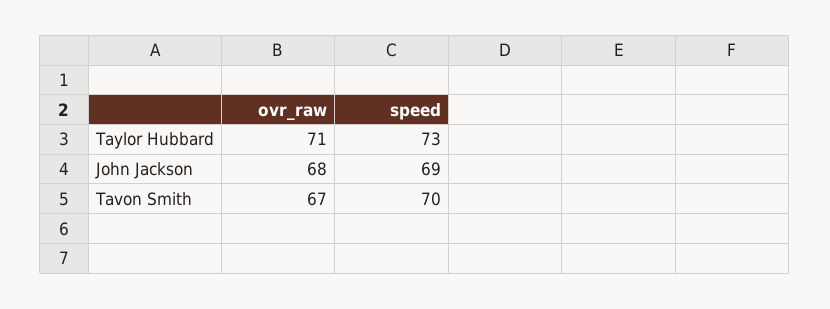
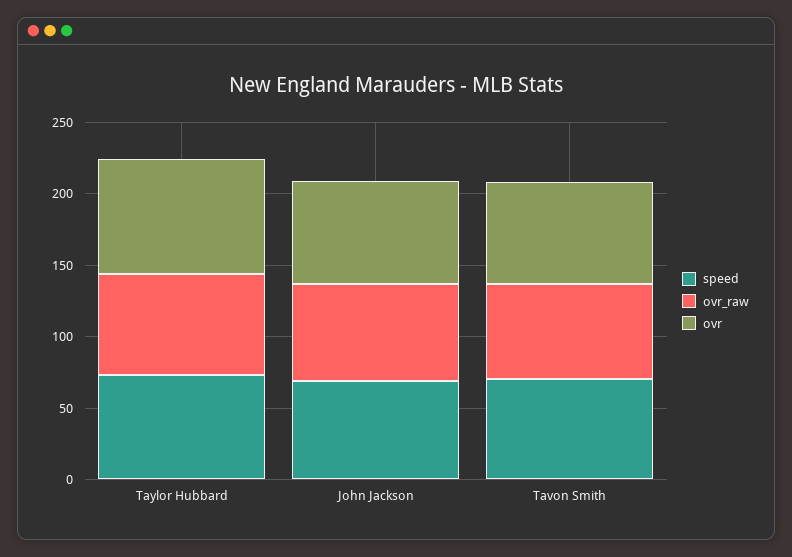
ovr, Taylor Hubbard: none -> 80
ovr, John Jackson: none -> 70
ovr, Tavon Smith: none -> 70

